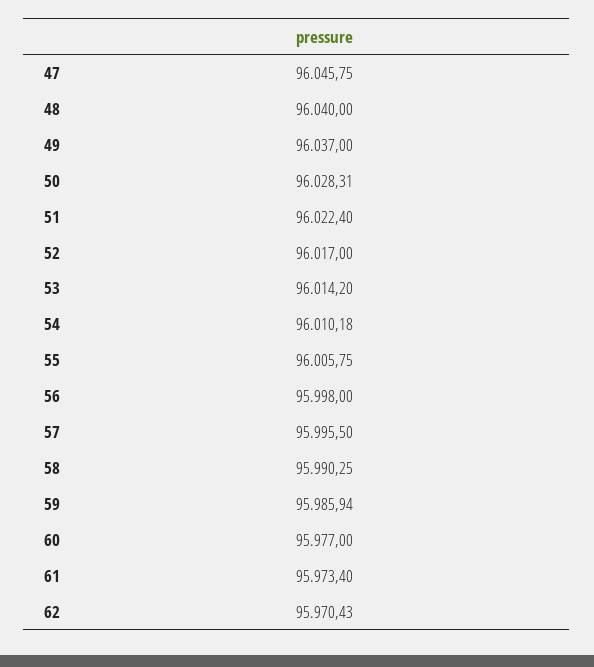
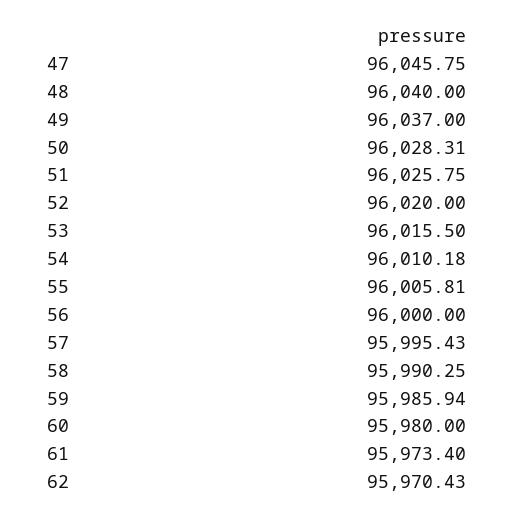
51: 96022.4 -> 96025.75
52: 96017 -> 96020
53: 96014.2 -> 96015.5
55: 96005.75 -> 96005.81
56: 95998 -> 96000
57: 95995.5 -> 95995.43
60: 95977 -> 95980

